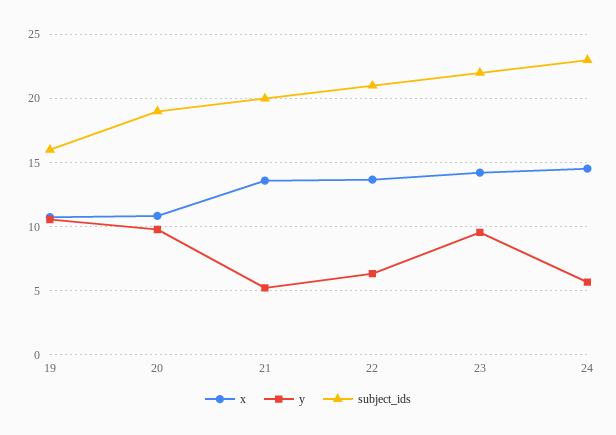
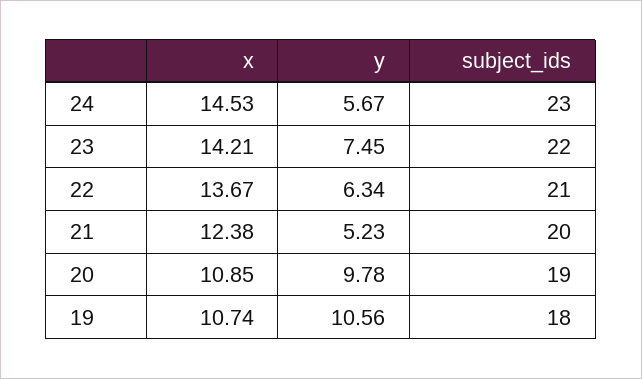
subject_ids, 19: 16 -> 18
x, 21: 13.5 -> 12.38
y, 23: 9.5 -> 7.45

